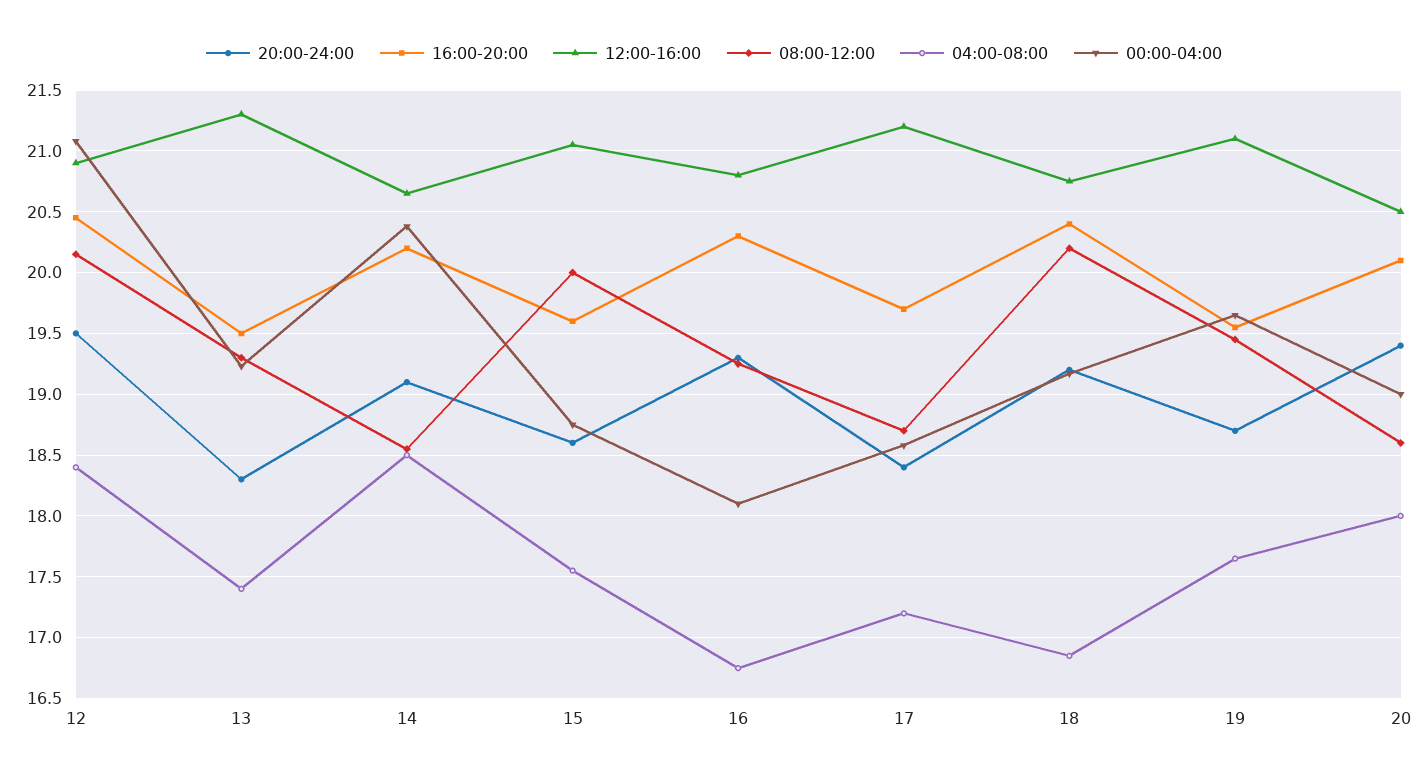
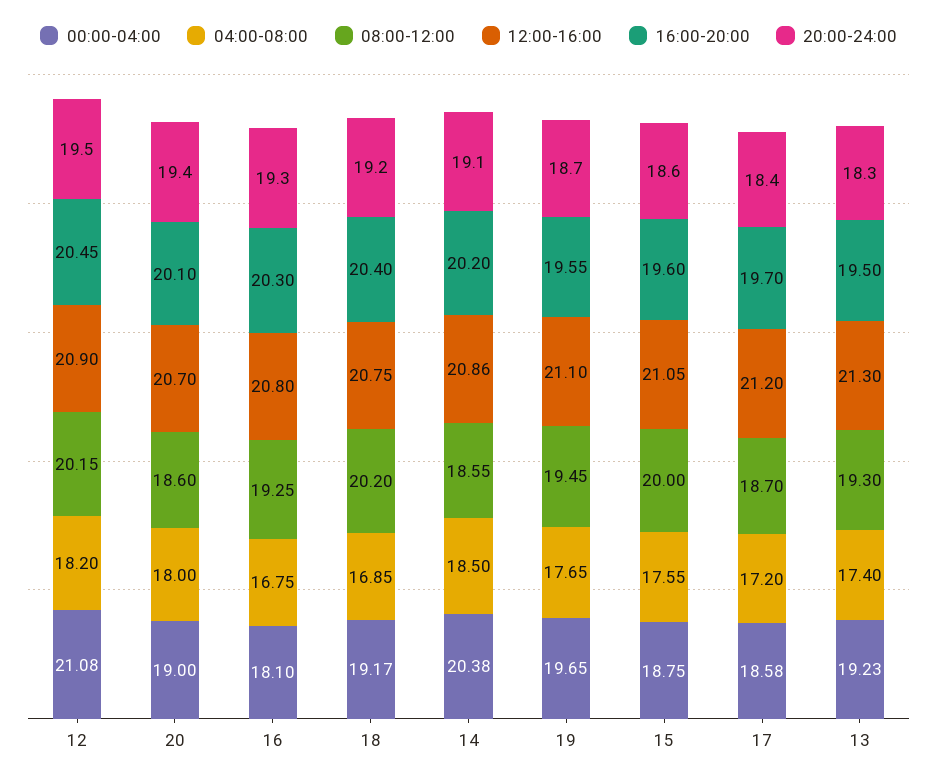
04:00-08:00, 12: 18.4 -> 18.2
12:00-16:00, 14: 20.65 -> 20.86
12:00-16:00, 20: 20.5 -> 20.7

